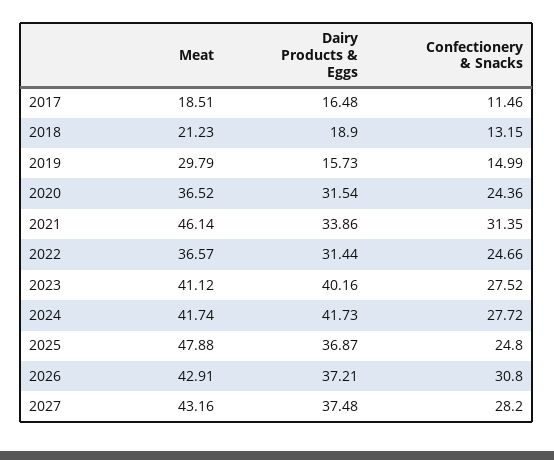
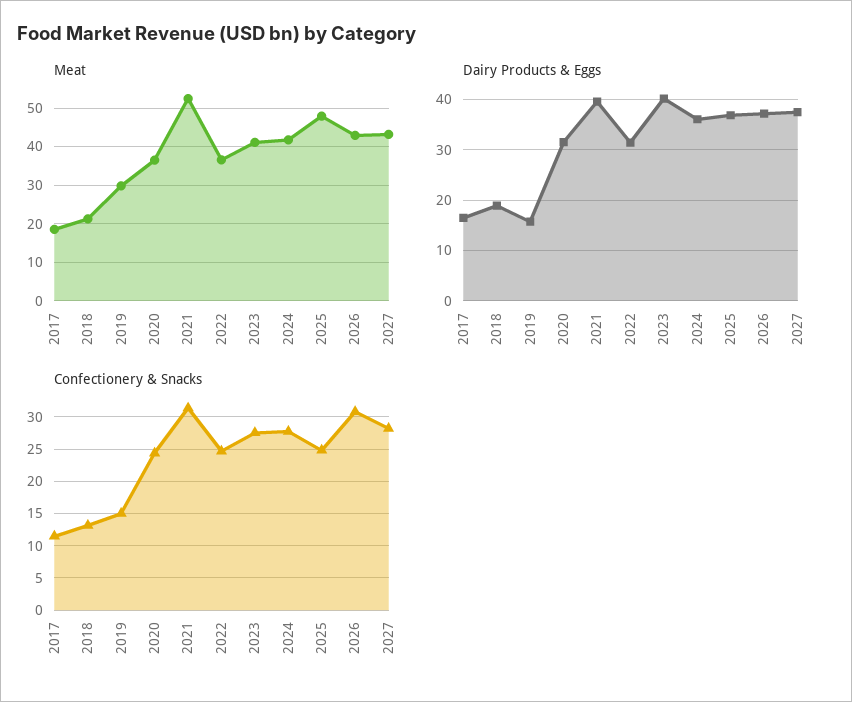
Meat, 2021: 46.14 -> 52
Dairy Products & Eggs, 2021: 33.86 -> 40
Dairy Products & Eggs, 2024: 41.73 -> 36

